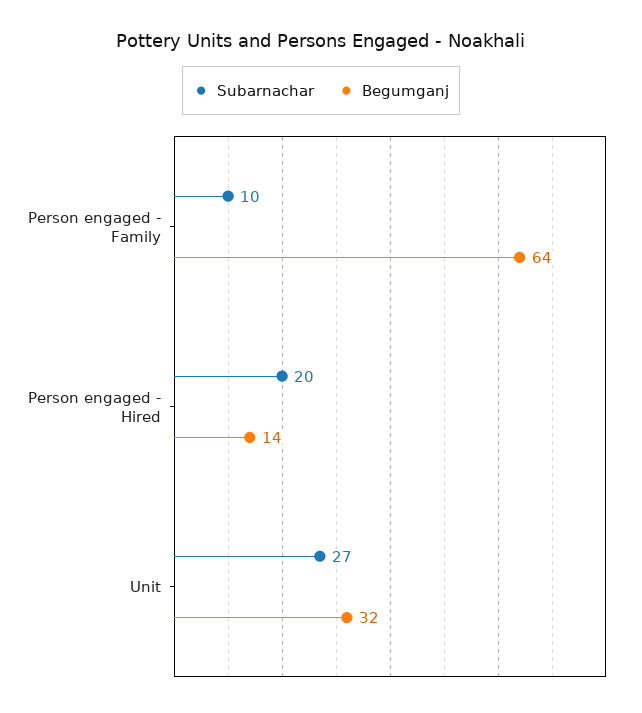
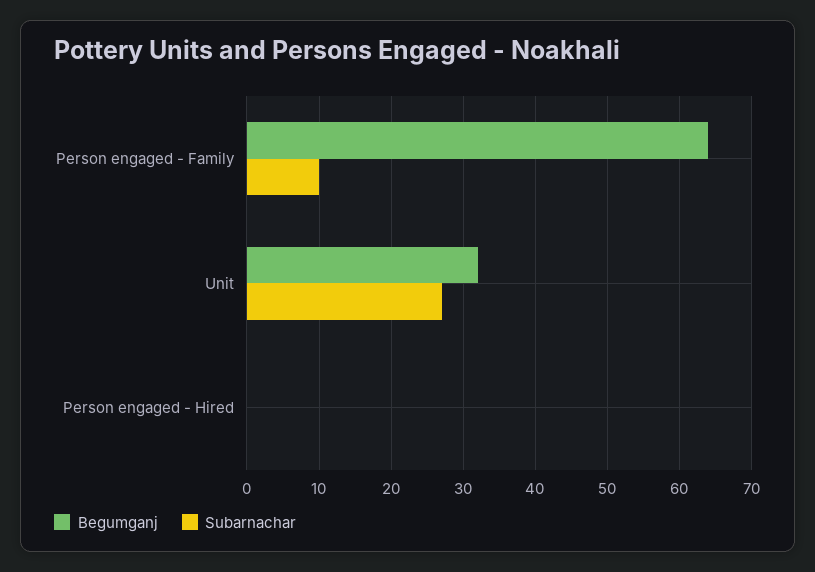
Subarnachar, Person engaged - Hired: 20 -> 0
Begumganj, Person engaged - Hired: 14 -> 0

